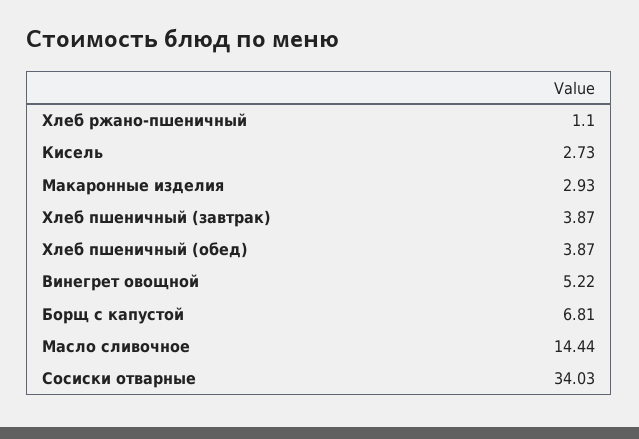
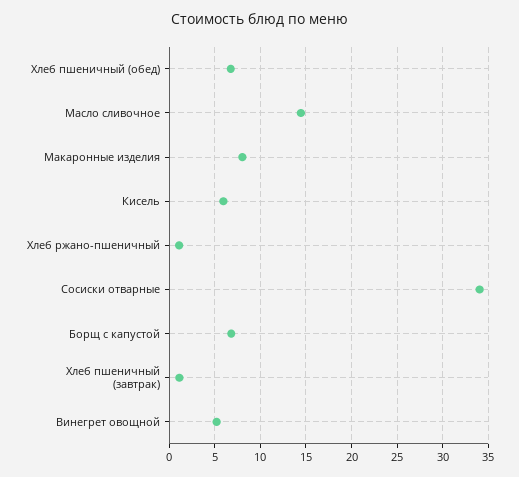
Кисель: 2.73 -> 6
Макаронные изделия: 2.93 -> 8
Хлеб пшеничный (завтрак): 3.87 -> 1
Хлеб пшеничный (обед): 3.87 -> 7

